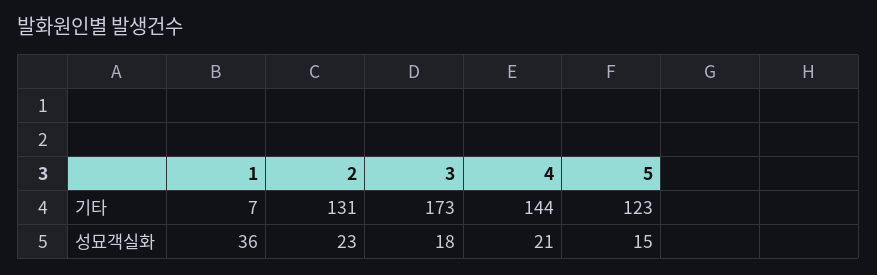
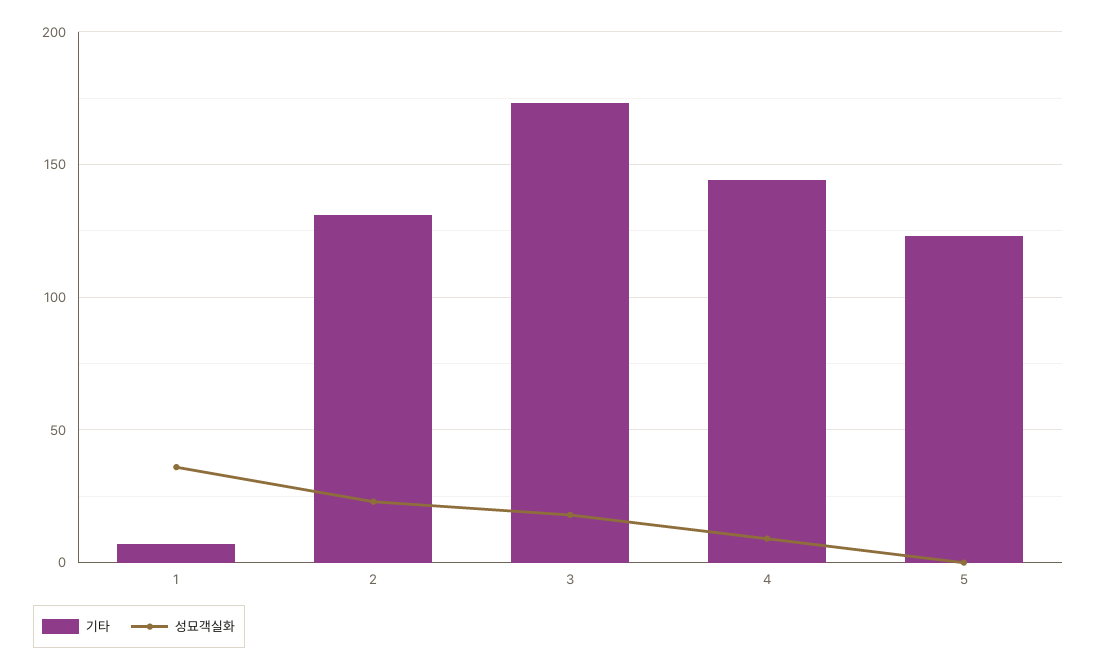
성묘객실화, 4: 21 -> 10
성묘객실화, 5: 15 -> 0

